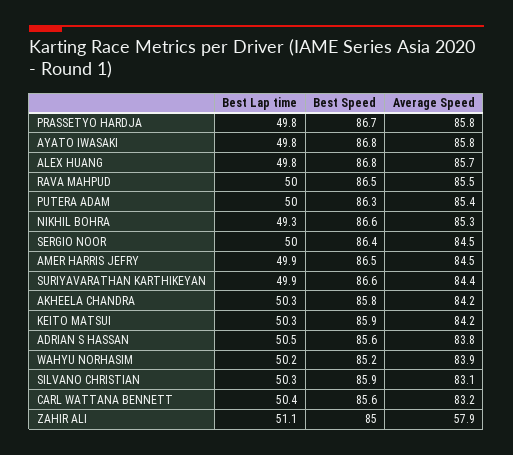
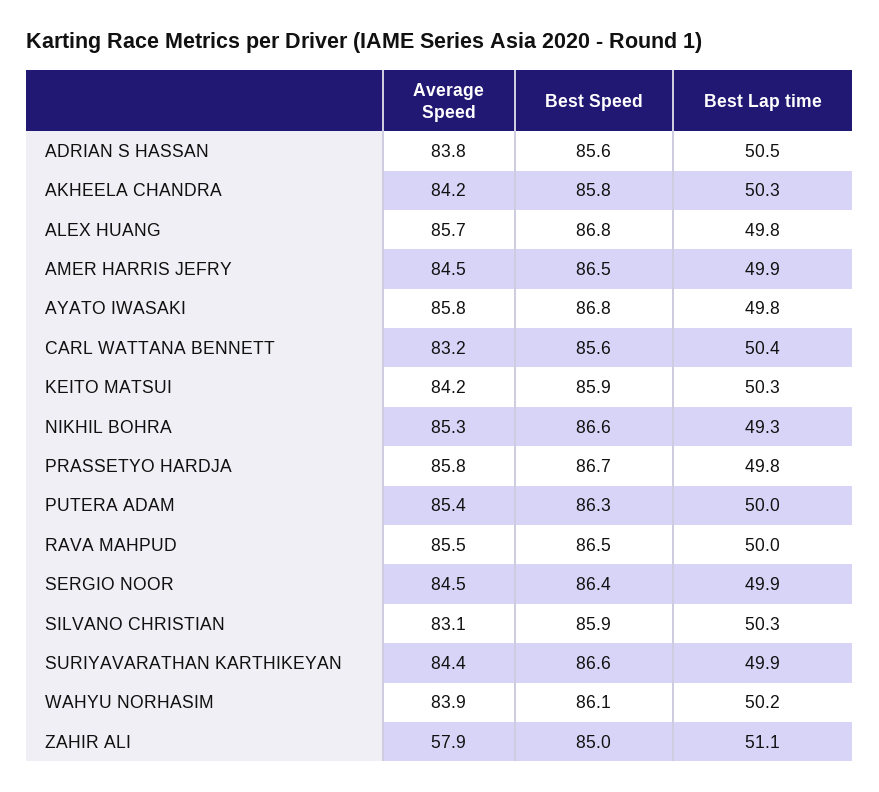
Best Lap time, SERGIO NOOR: 50 -> 49.9
Best Speed, WAHYU NORHASIM: 85.2 -> 86.1

